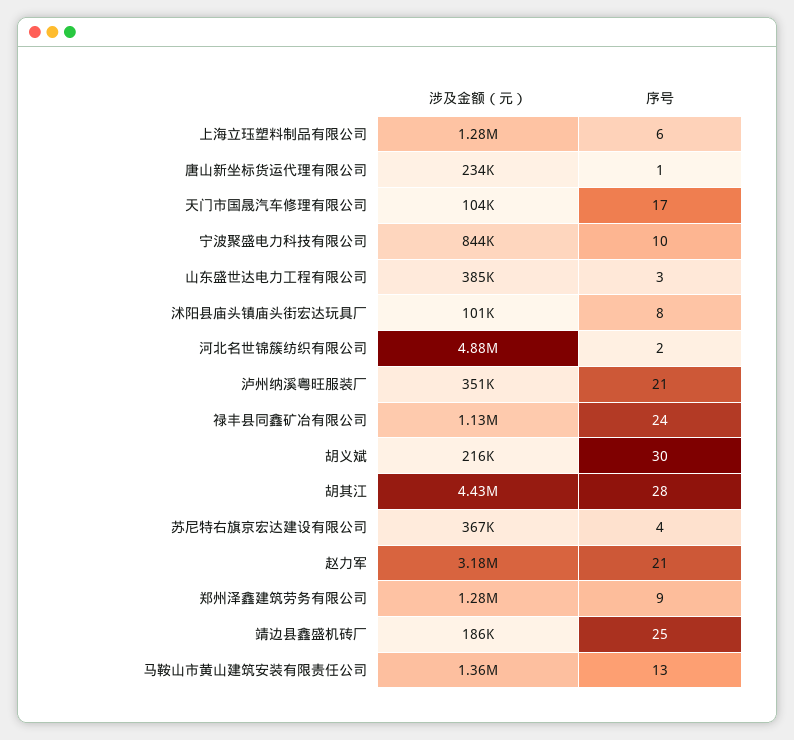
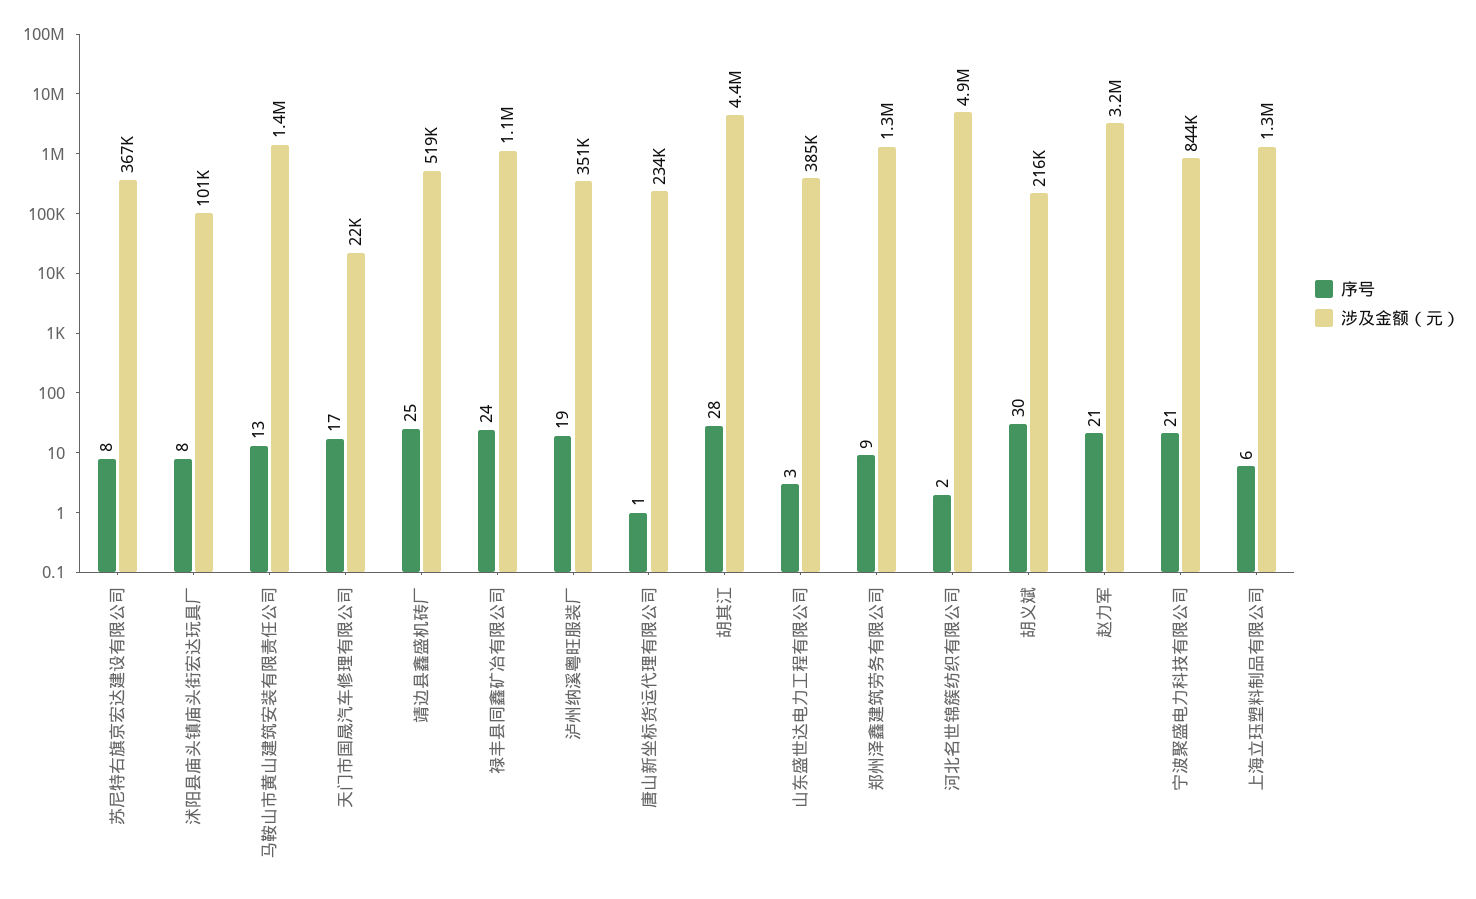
涉及金额（元）, 天门市国晟汽车修理有限公司: 104000 -> 22000
序号, 宁波聚盛电力科技有限公司: 10 -> 21
序号, 泸州纳溪粤旺服装厂: 21 -> 19
序号, 苏尼特右旗京宏达建设有限公司: 4 -> 8
涉及金额（元）, 靖边县鑫盛机砖厂: 186000 -> 519000

